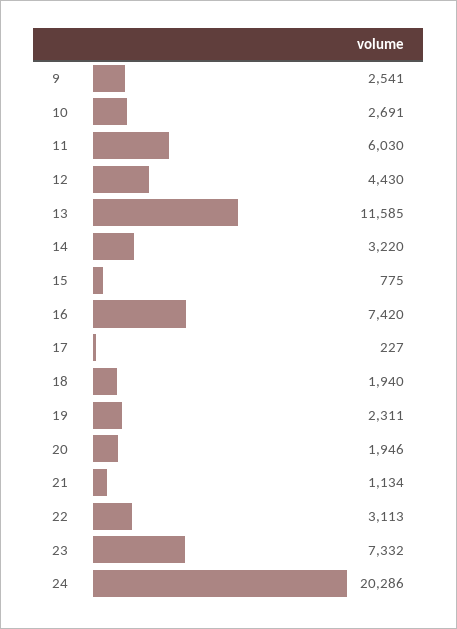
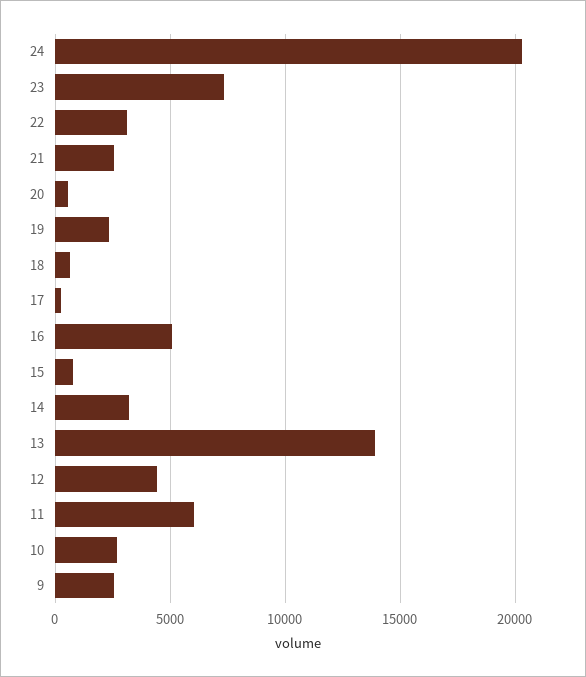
13: 11585 -> 14000
16: 7420 -> 5000
18: 1940 -> 500
20: 1946 -> 500
21: 1134 -> 2500

